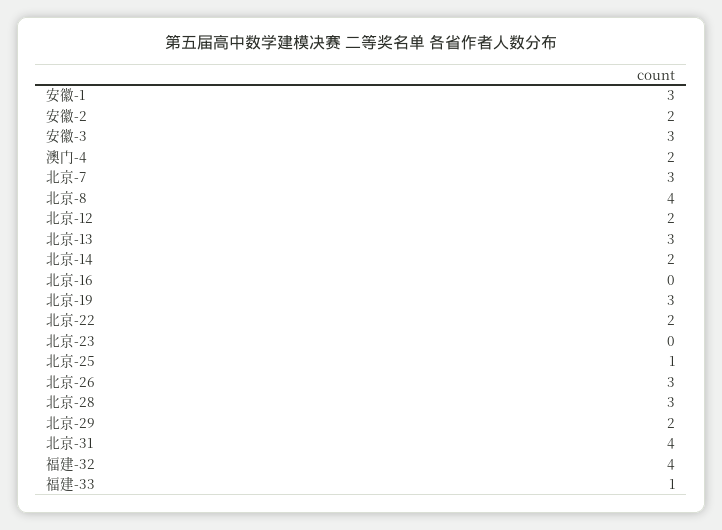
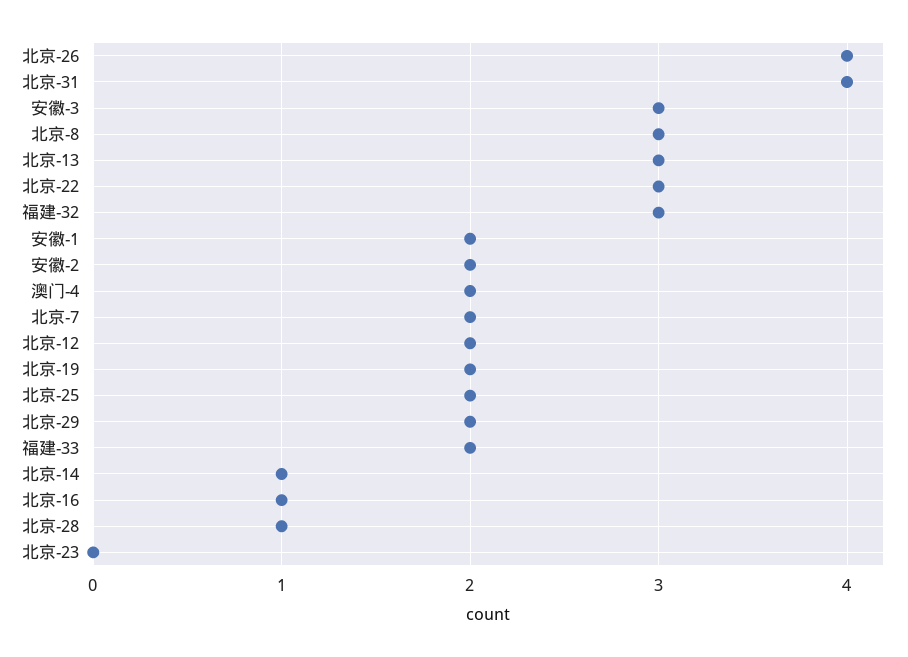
安徽-1: 3 -> 2
北京-7: 3 -> 2
北京-8: 4 -> 3
北京-14: 2 -> 1
北京-16: 0 -> 1
北京-19: 3 -> 2
北京-22: 2 -> 3
北京-25: 1 -> 2
北京-26: 3 -> 4
北京-28: 3 -> 1
福建-32: 4 -> 3
福建-33: 1 -> 2

